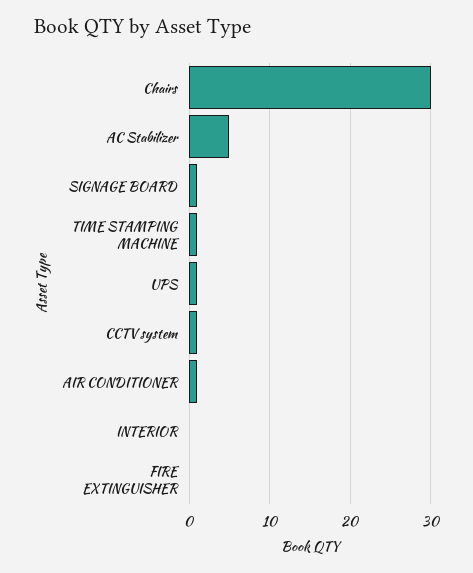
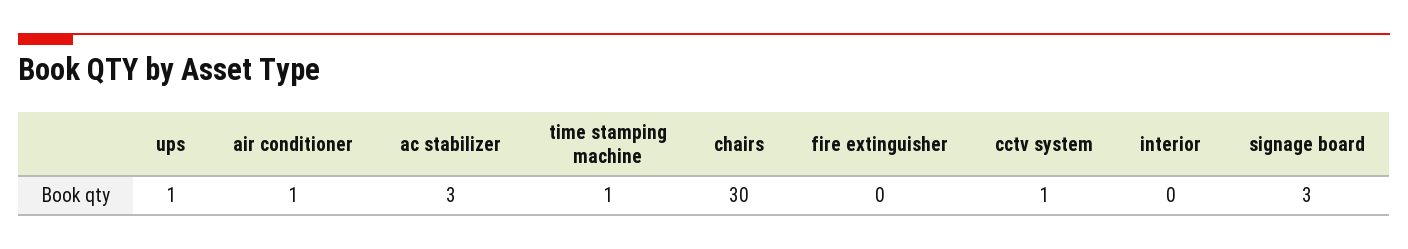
AC Stabilizer: 5 -> 3
SIGNAGE BOARD: 1 -> 3

